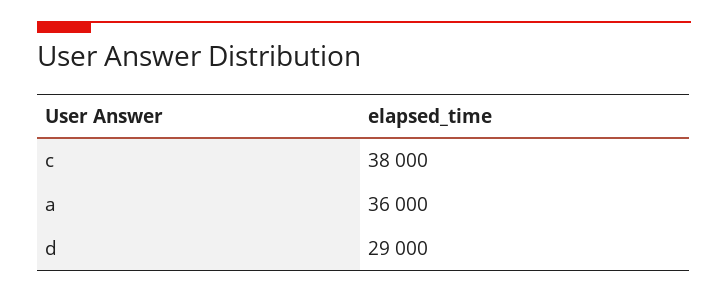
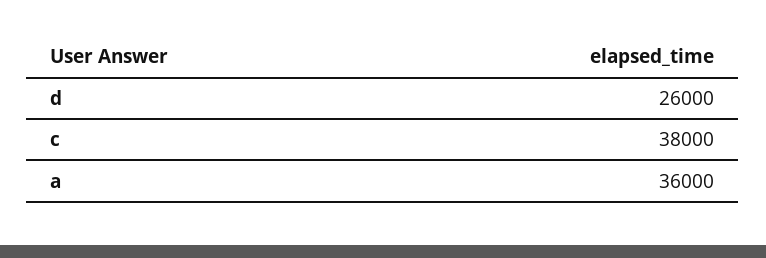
d: 29000 -> 26000

